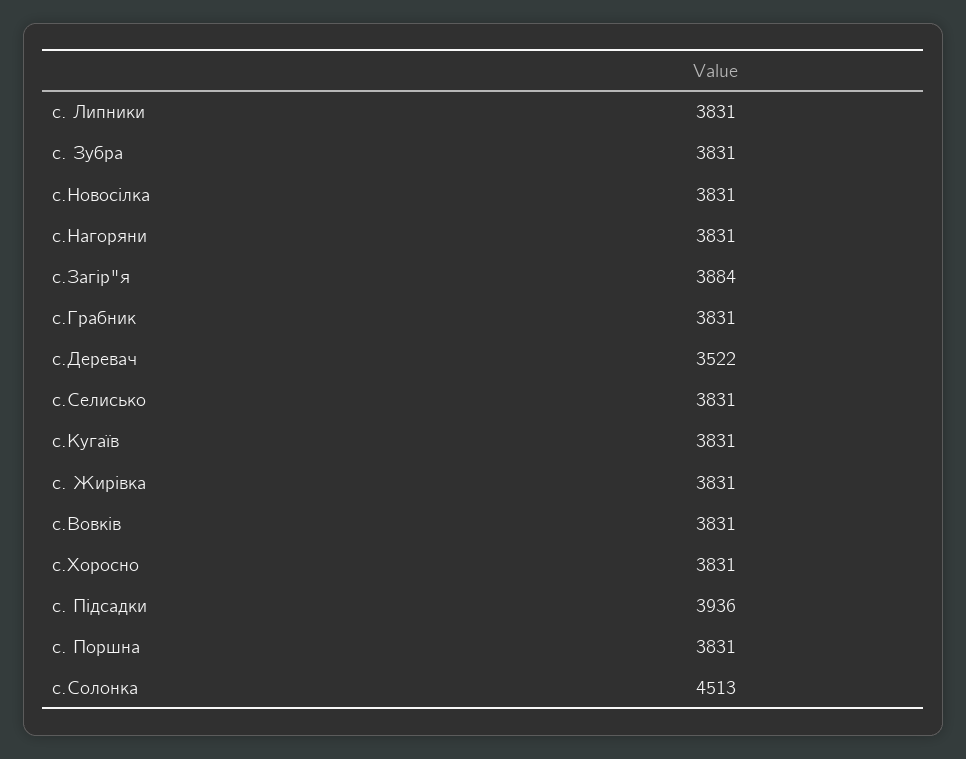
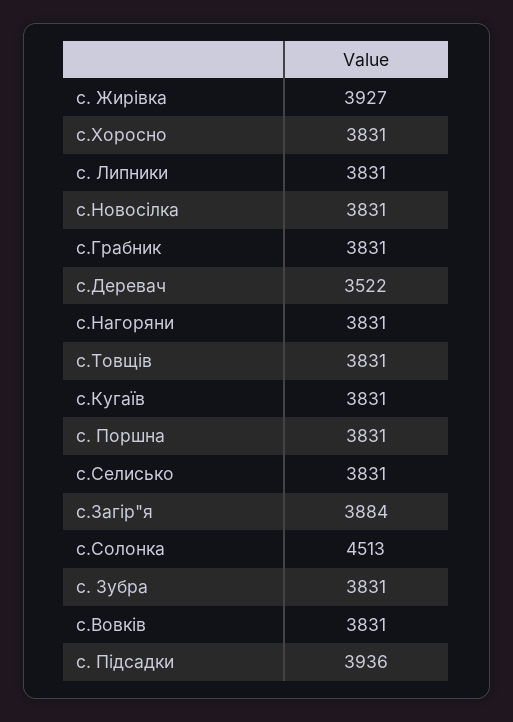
с. Жирівка: 3831 -> 3927
с.Товщів: none -> 3831

